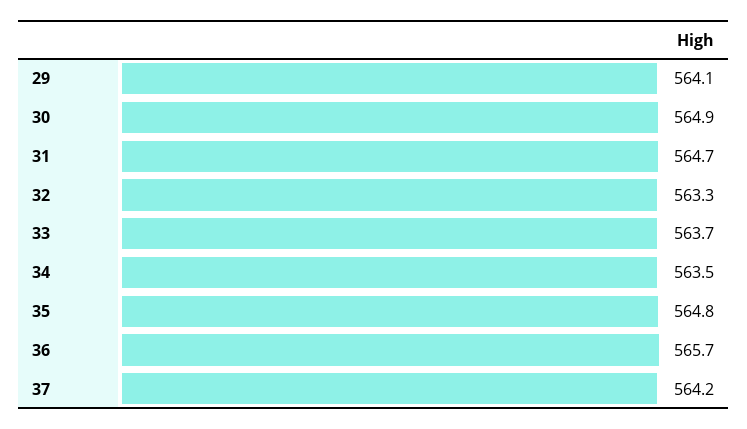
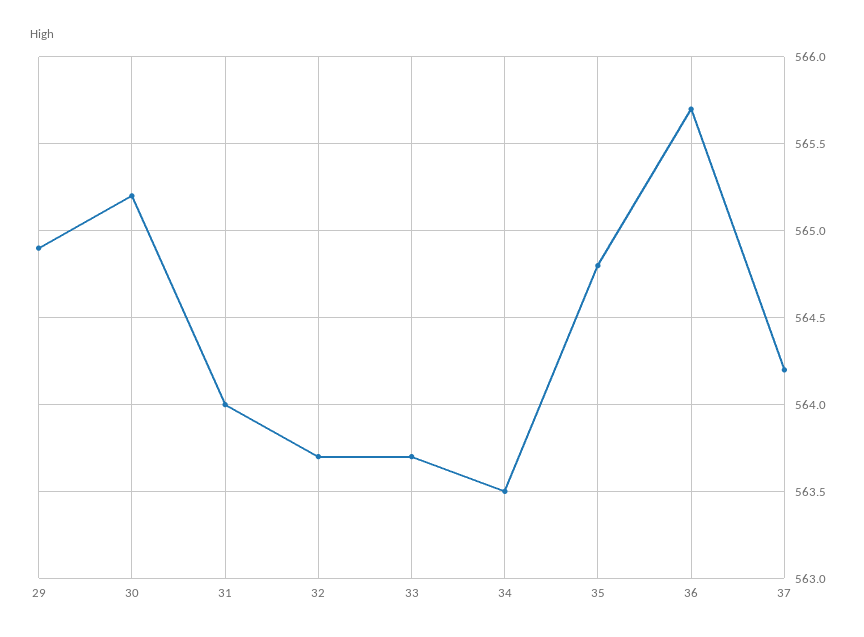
29: 564.1 -> 564.9
30: 564.9 -> 565.2
31: 564.7 -> 564
32: 563.3 -> 563.7

